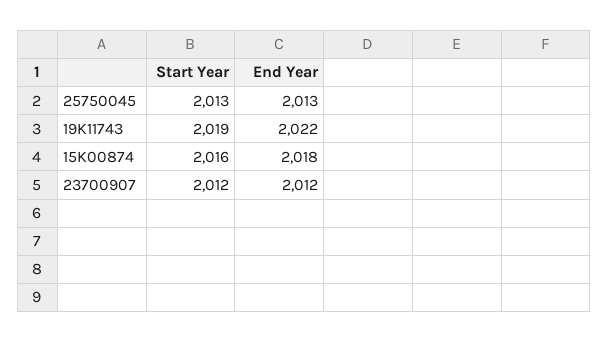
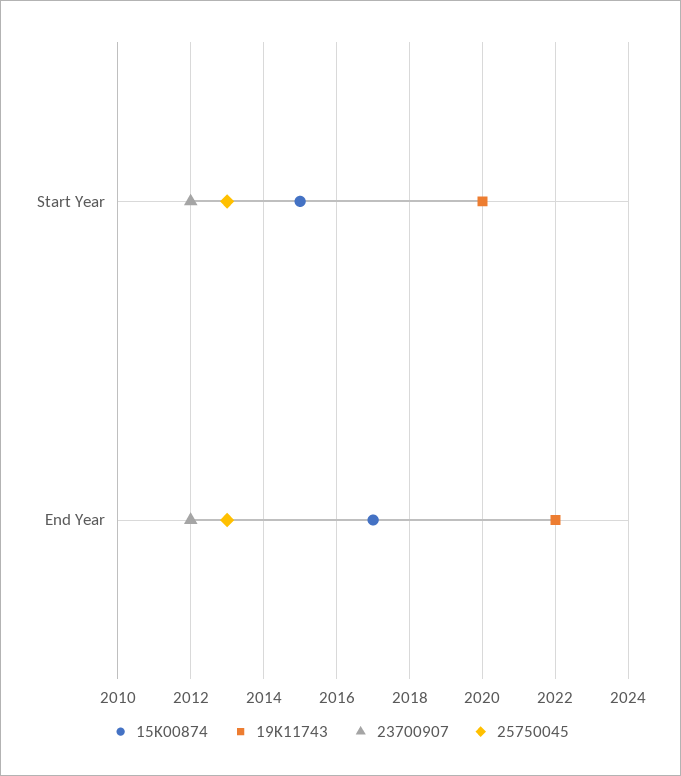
19K11743, Start Year: 2019 -> 2020
15K00874, Start Year: 2016 -> 2015
15K00874, End Year: 2018 -> 2017

